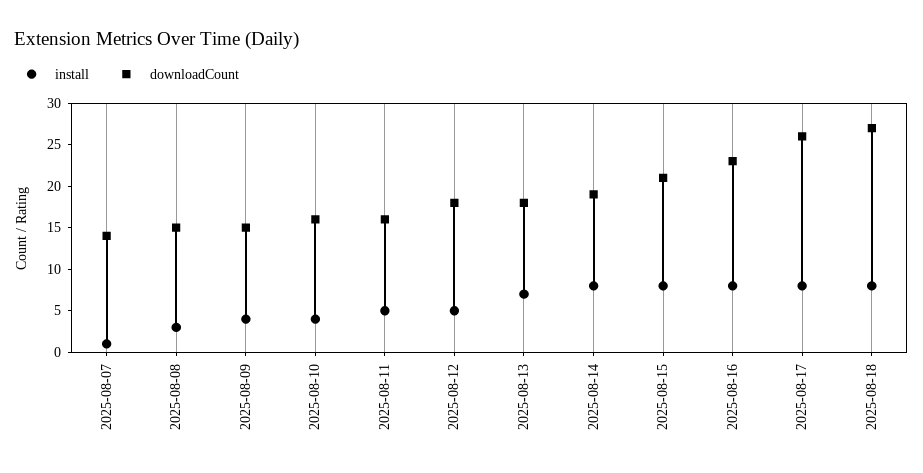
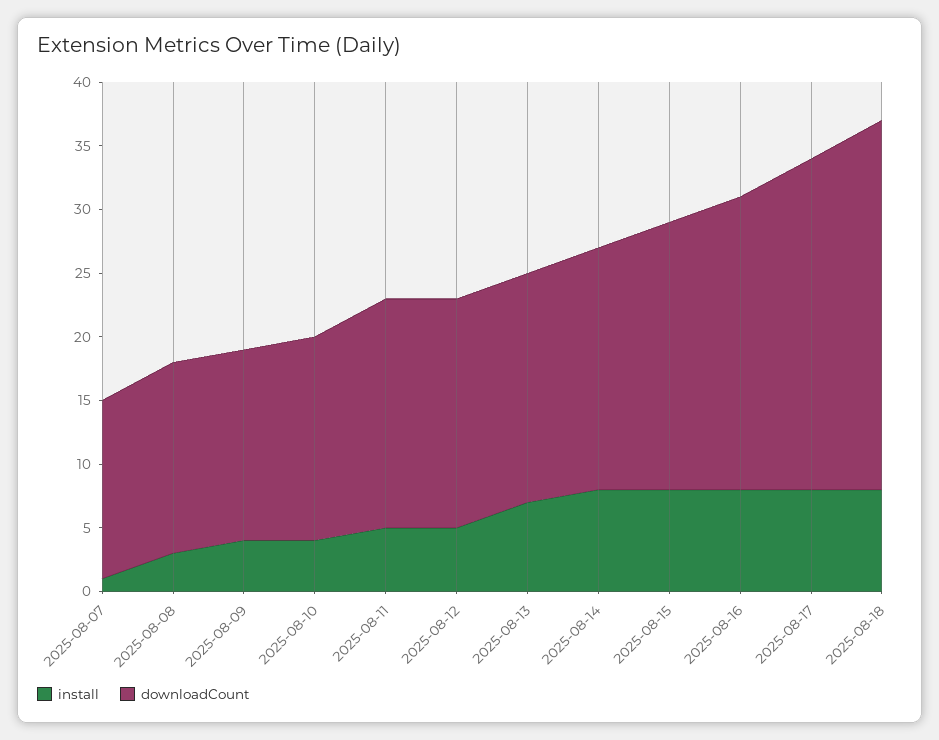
downloadCount, 2025-08-11: 16 -> 18
downloadCount, 2025-08-18: 27 -> 29

